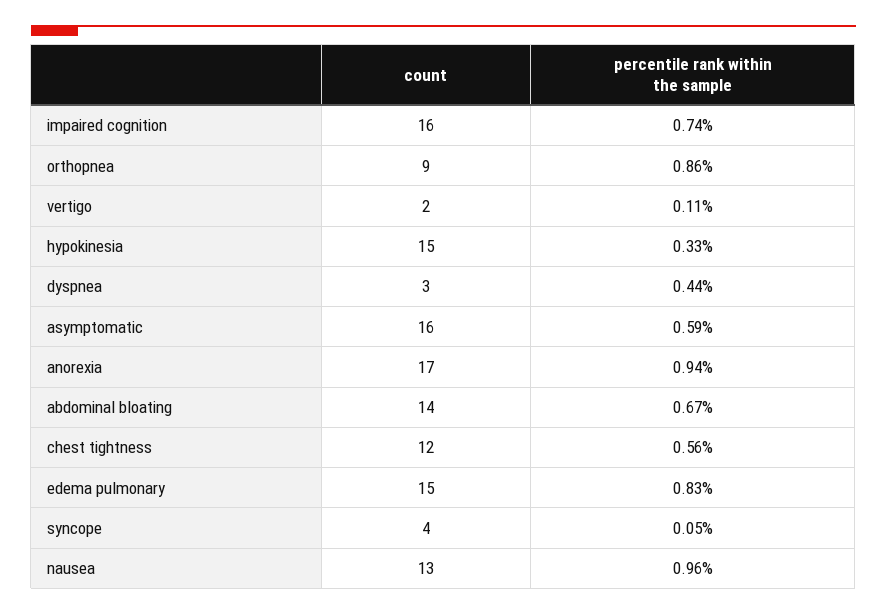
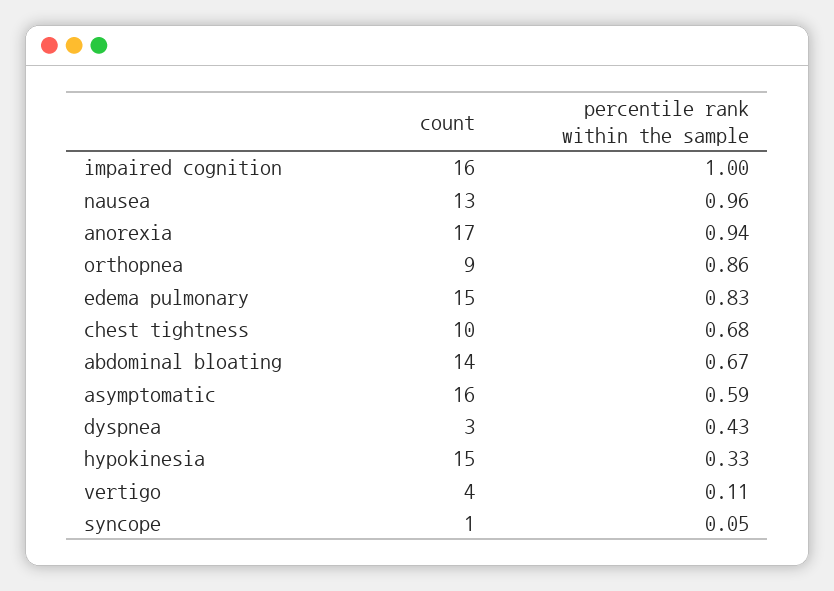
percentile rank within the sample, impaired cognition: 0.74 -> 1
count, vertigo: 2 -> 4
percentile rank within the sample, dyspnea: 0.44 -> 0.43
count, chest tightness: 12 -> 10
percentile rank within the sample, chest tightness: 0.56 -> 0.68
count, syncope: 4 -> 1

